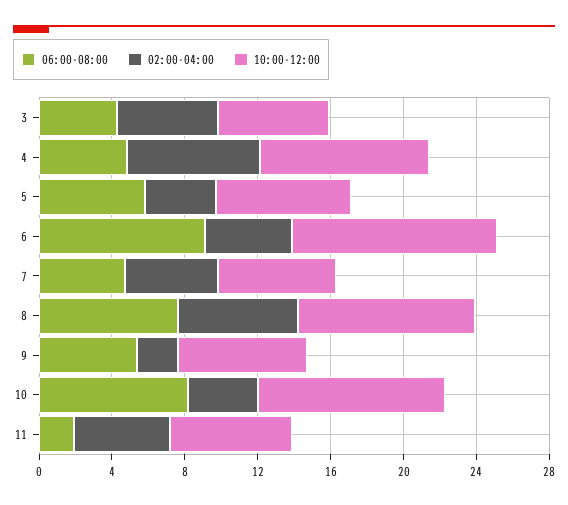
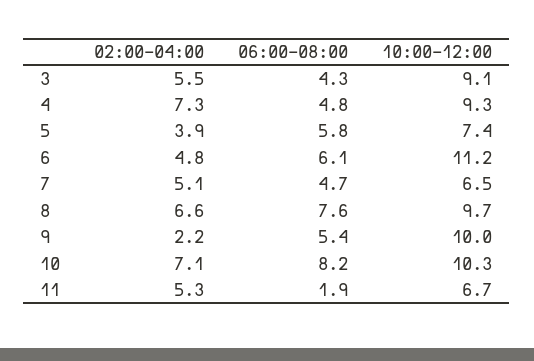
10:00-12:00, 3: 6 -> 9.1
06:00-08:00, 6: 9 -> 6.1
10:00-12:00, 9: 7 -> 10
02:00-04:00, 10: 4 -> 7.1

